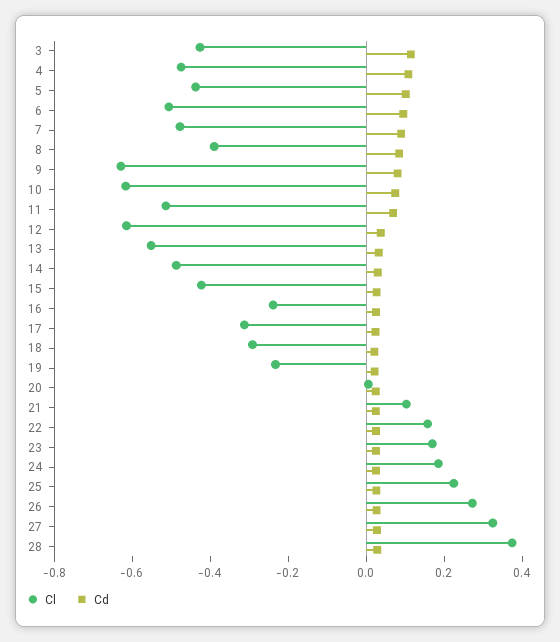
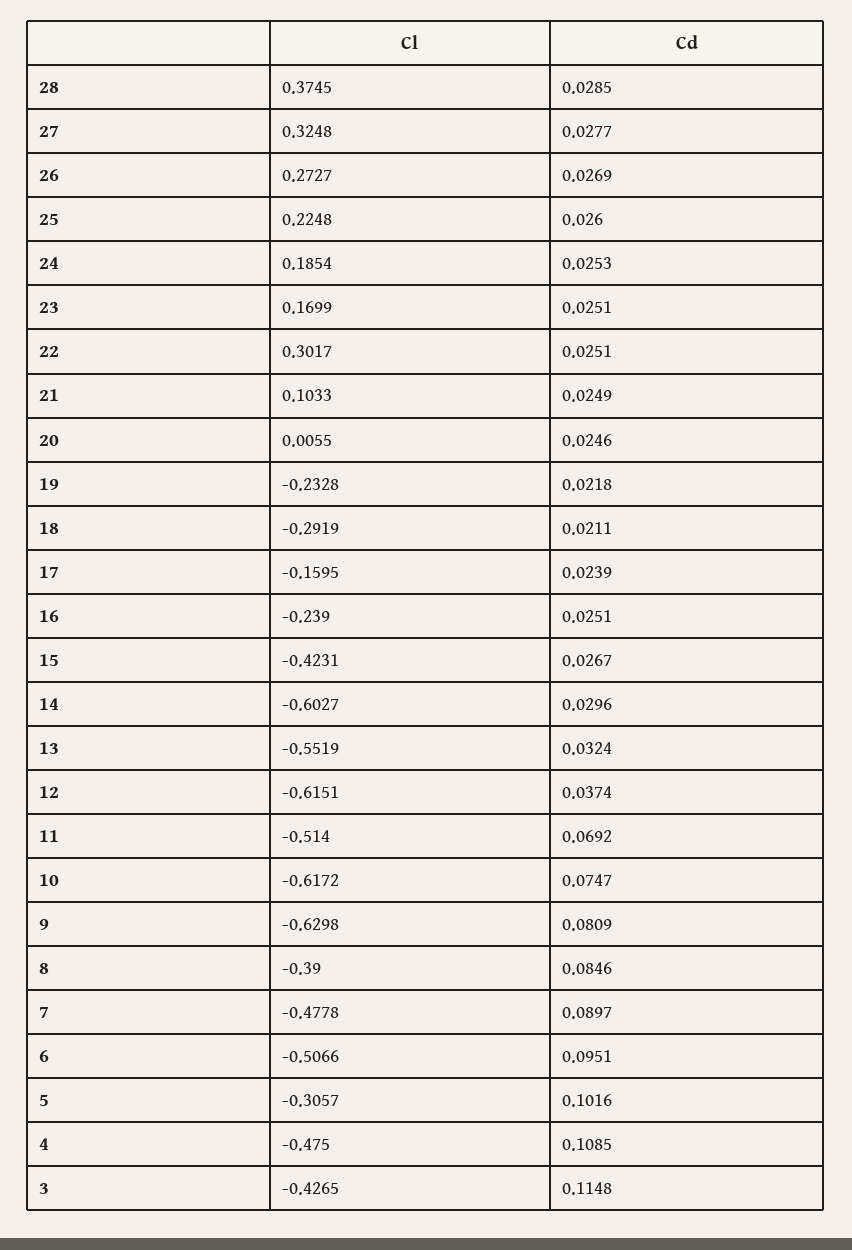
Cl, 5: -0.45 -> -0.3057
Cl, 14: -0.5 -> -0.6027
Cl, 17: -0.3 -> -0.1595
Cl, 22: 0.15 -> 0.3017

